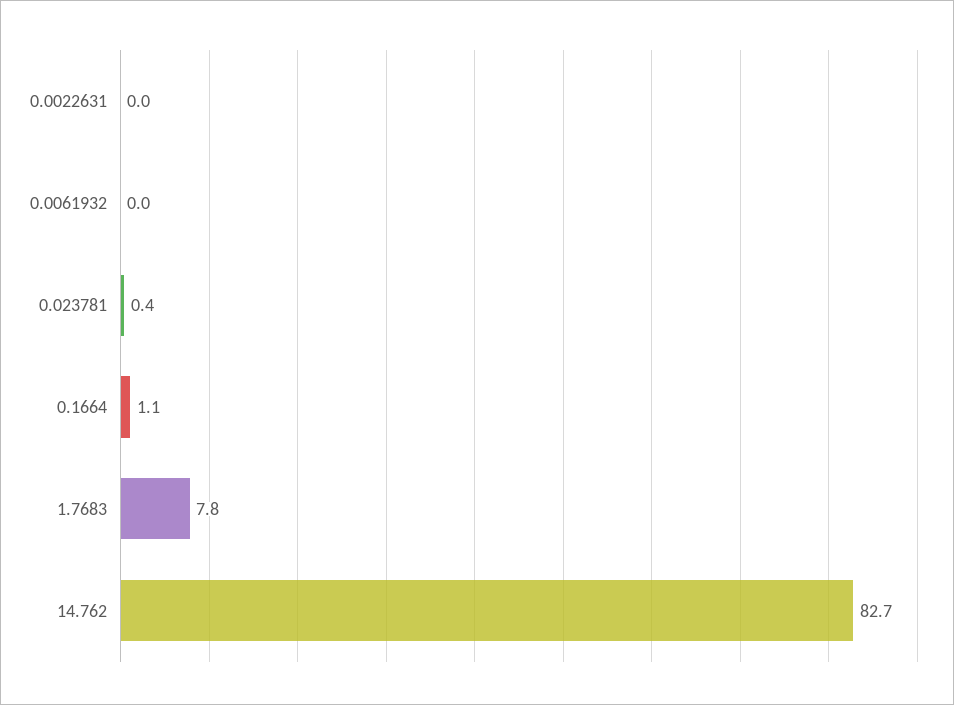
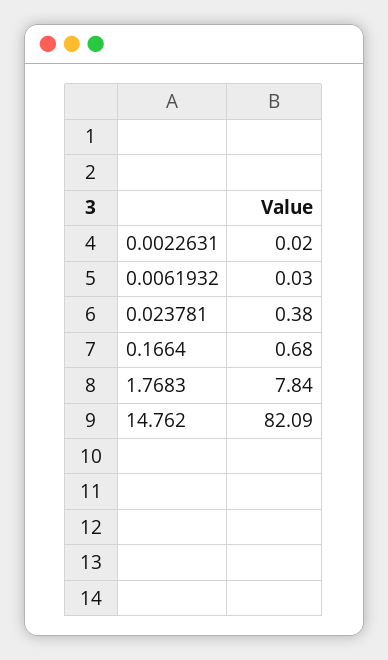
0.1664: 1.1 -> 0.68
14.762: 82.7 -> 82.09

